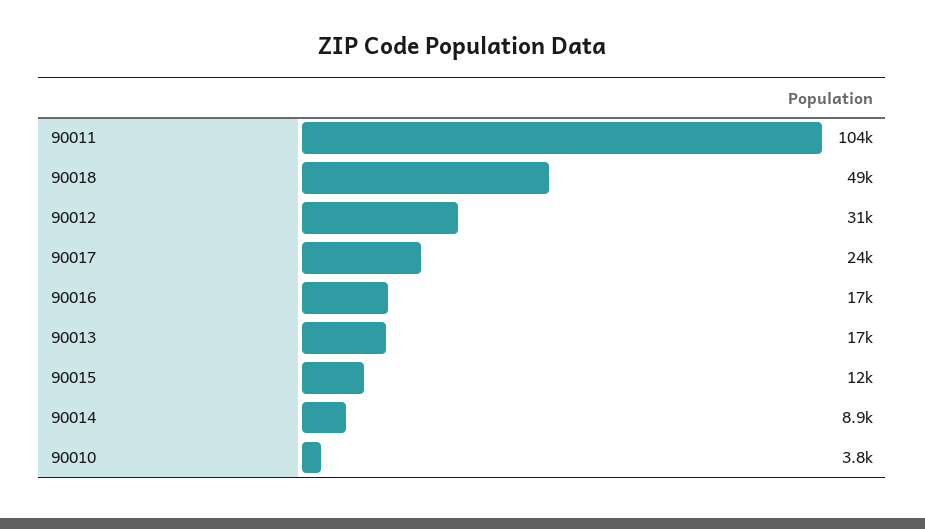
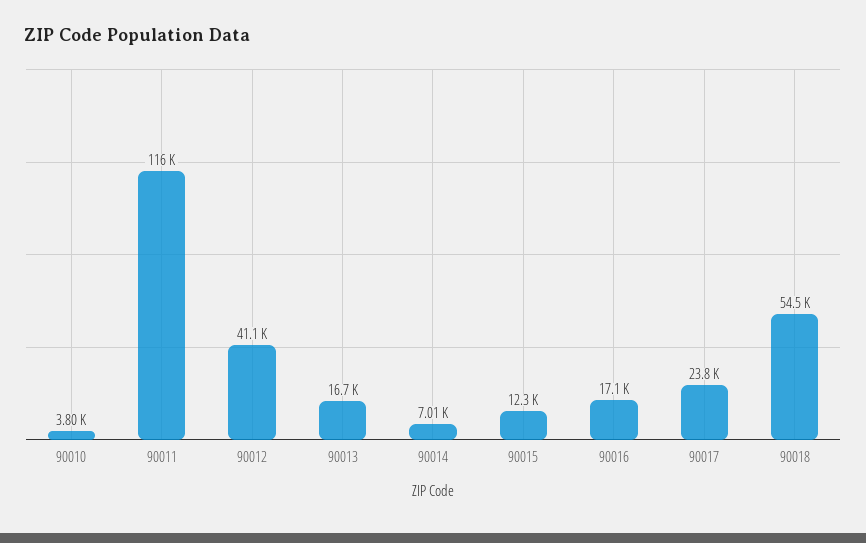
90011: 104000 -> 116000
90018: 49000 -> 54500
90012: 31000 -> 41100
90014: 8900 -> 7010

